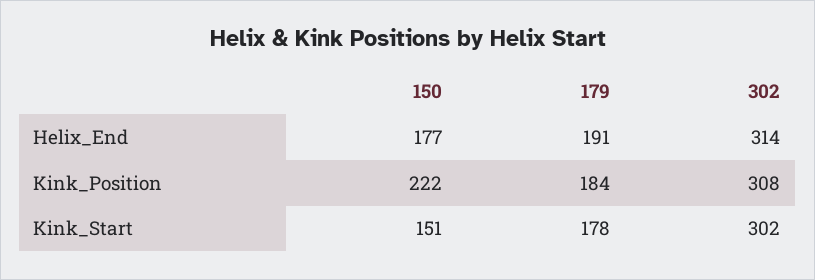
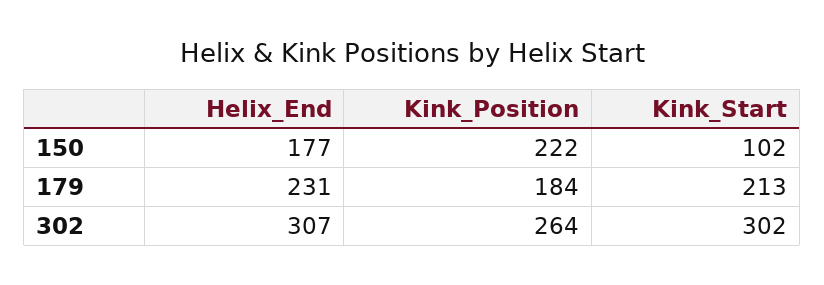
179, Helix_End: 191 -> 231
302, Helix_End: 314 -> 307
302, Kink_Position: 308 -> 264
150, Kink_Start: 151 -> 102
179, Kink_Start: 178 -> 213

